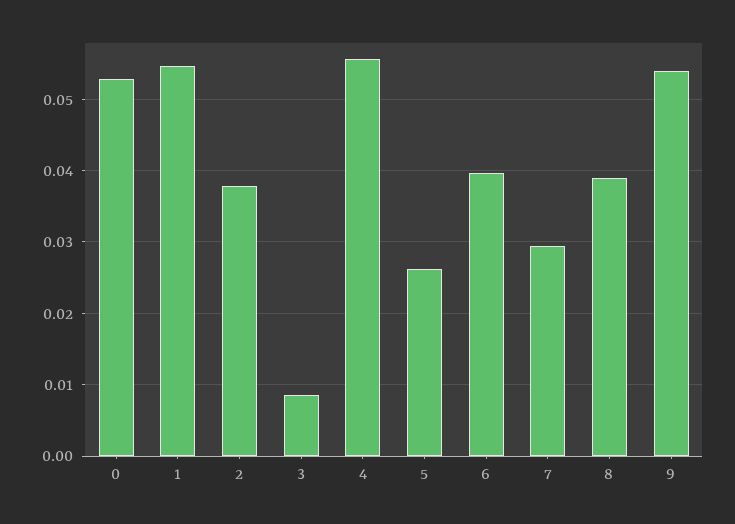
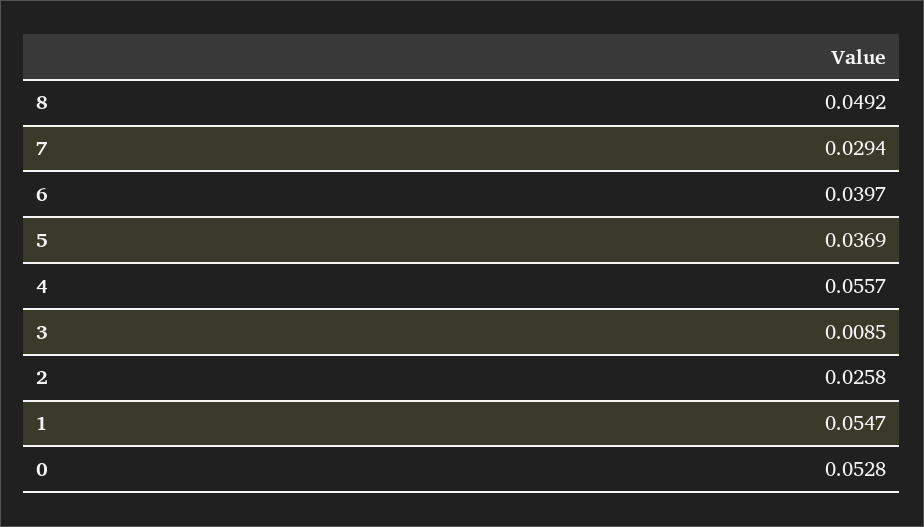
2: 0.038 -> 0.0258
5: 0.026 -> 0.0369
8: 0.039 -> 0.0492
9: 0.054 -> none

